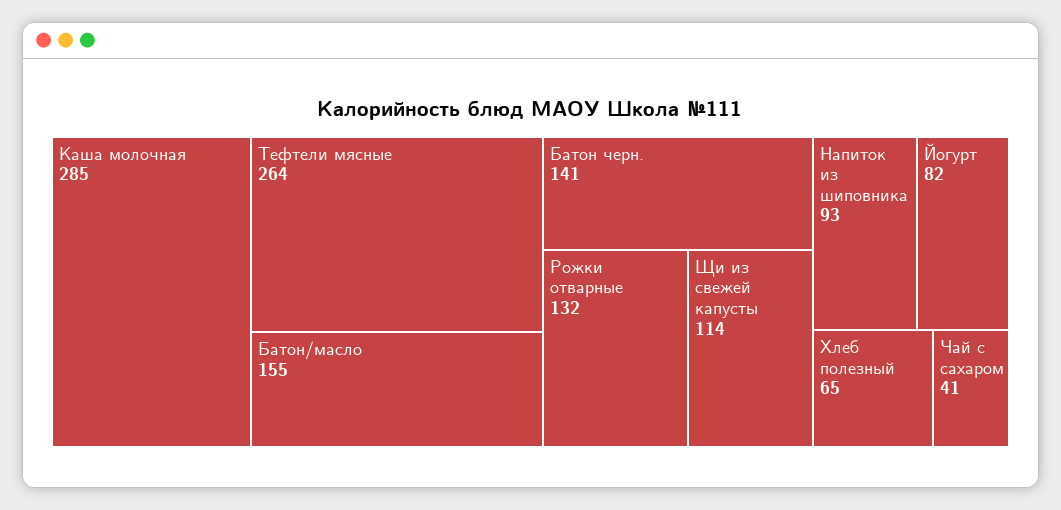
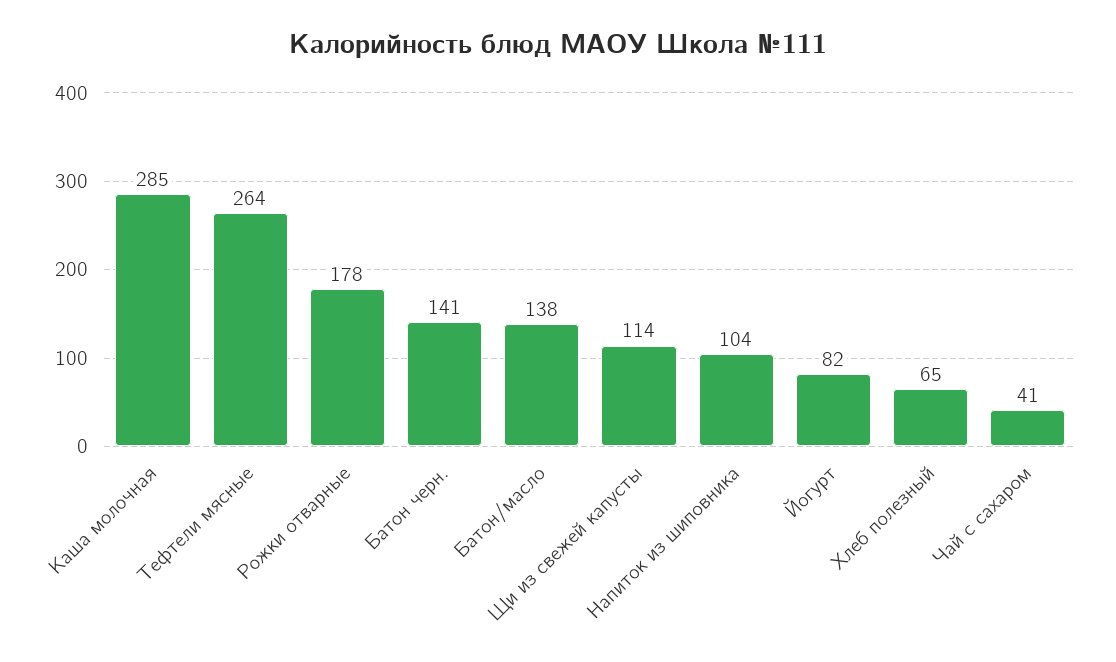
Батон/масло: 155 -> 138
Рожки отварные: 132 -> 178
Напиток из шиповника: 93 -> 104

